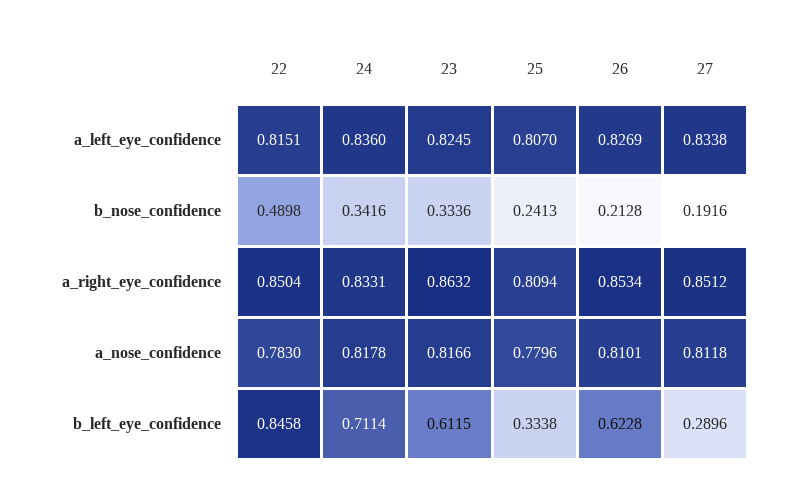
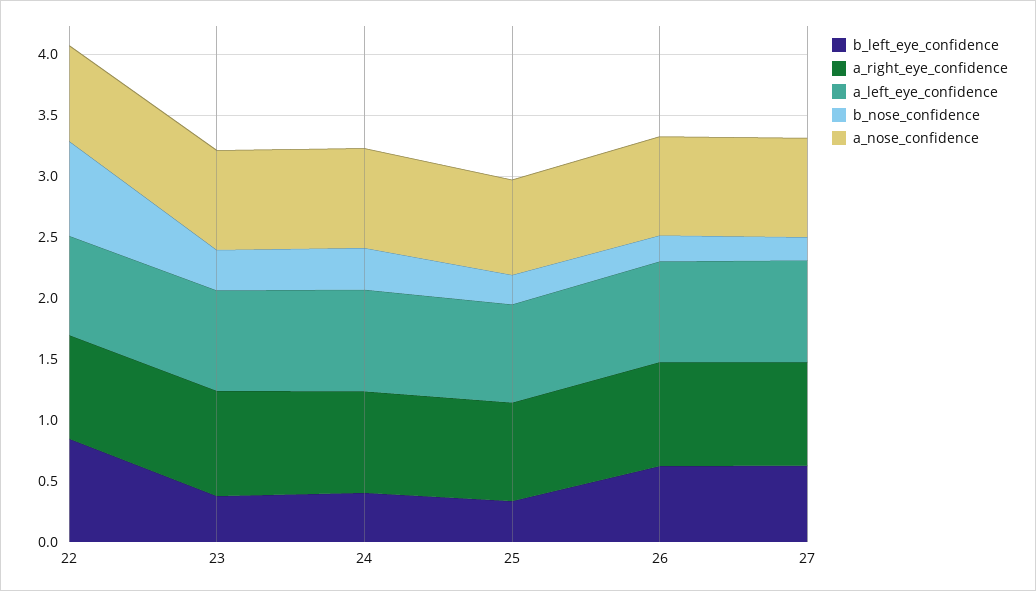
b_nose_confidence, 22: 0.4898 -> 0.8
b_left_eye_confidence, 24: 0.7114 -> 0.4
b_left_eye_confidence, 23: 0.6115 -> 0.4
b_left_eye_confidence, 27: 0.2896 -> 0.6

